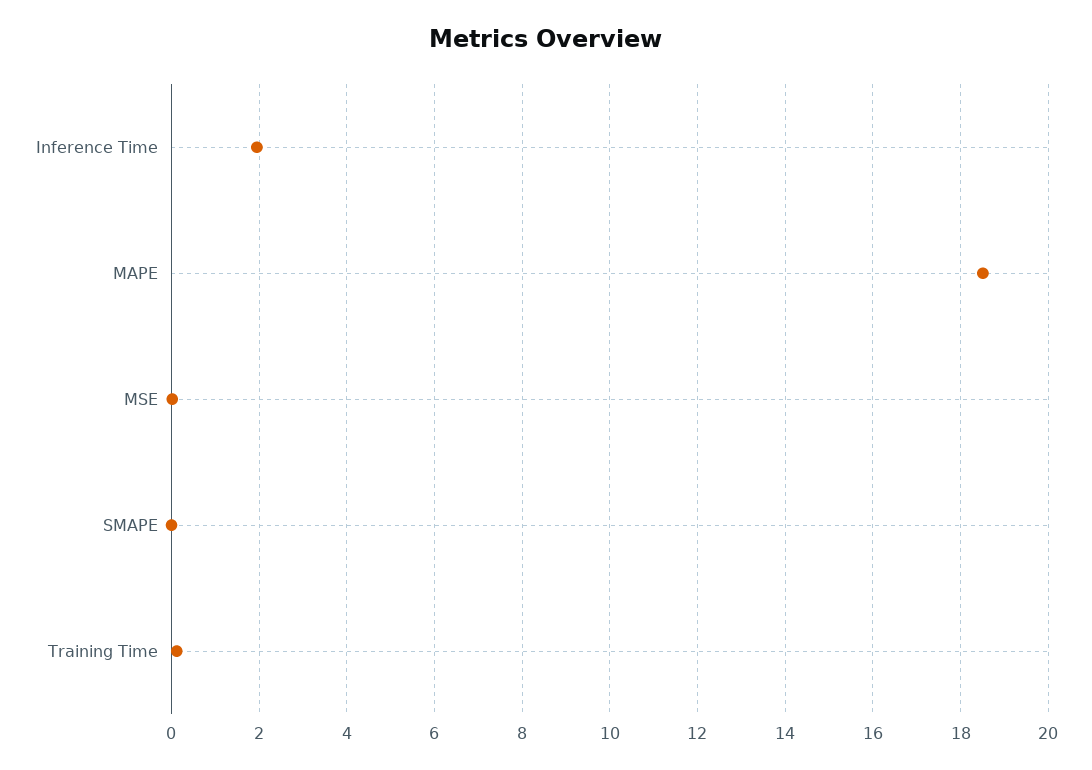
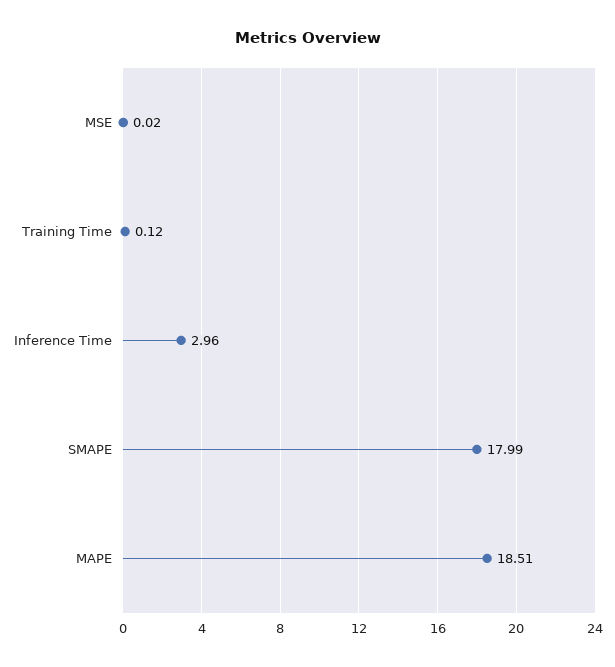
Inference Time: 2 -> 2.96
SMAPE: 0 -> 17.99

